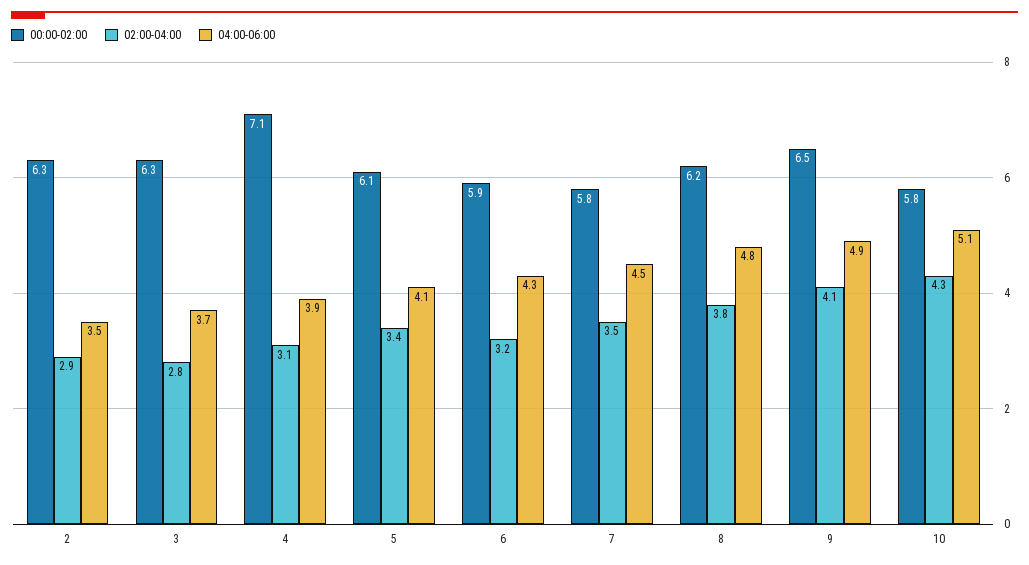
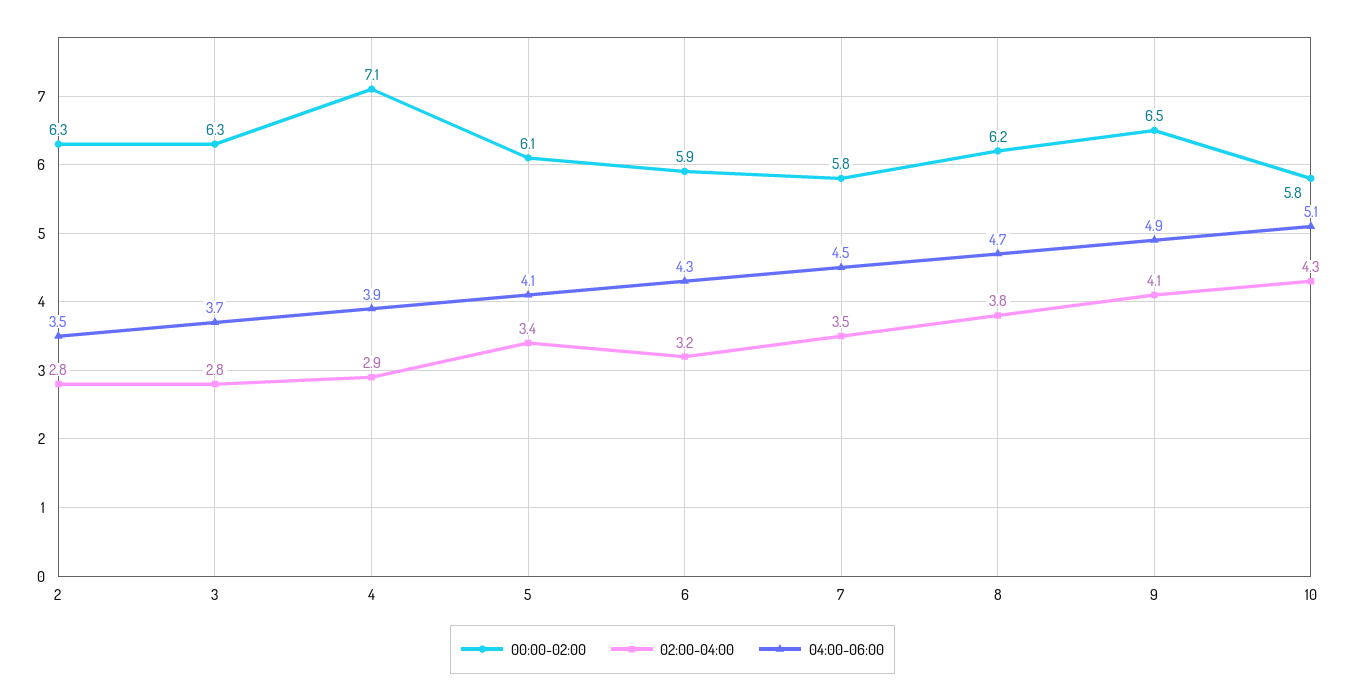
02:00-04:00, 2: 2.9 -> 2.8
02:00-04:00, 4: 3.1 -> 2.9
04:00-06:00, 8: 4.8 -> 4.7

